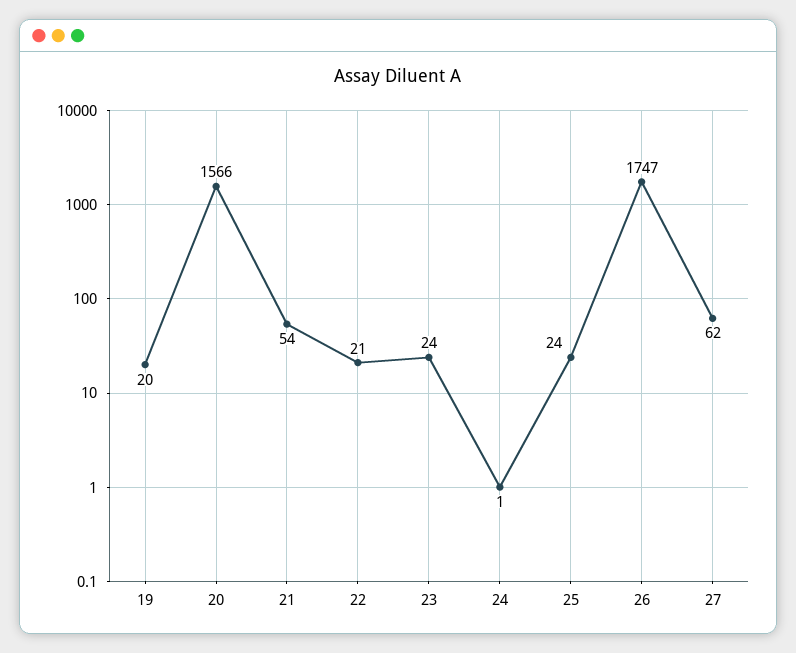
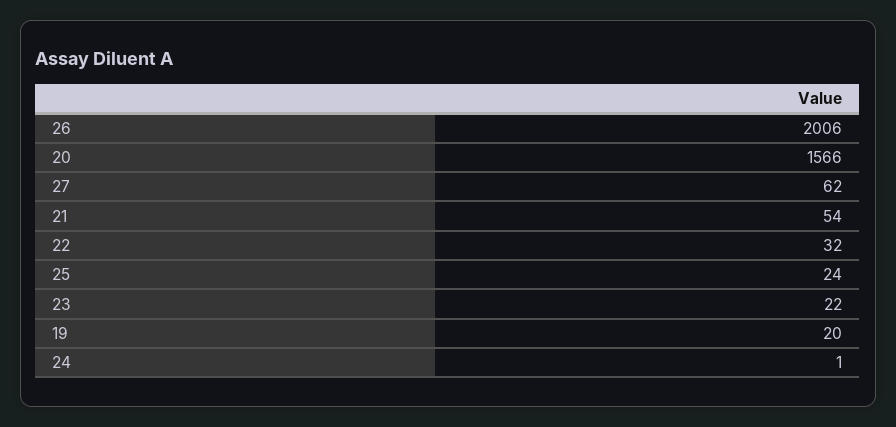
22: 21 -> 32
23: 24 -> 22
26: 1747 -> 2006

